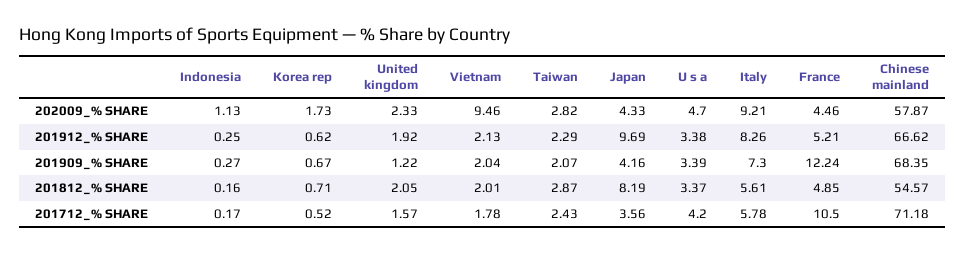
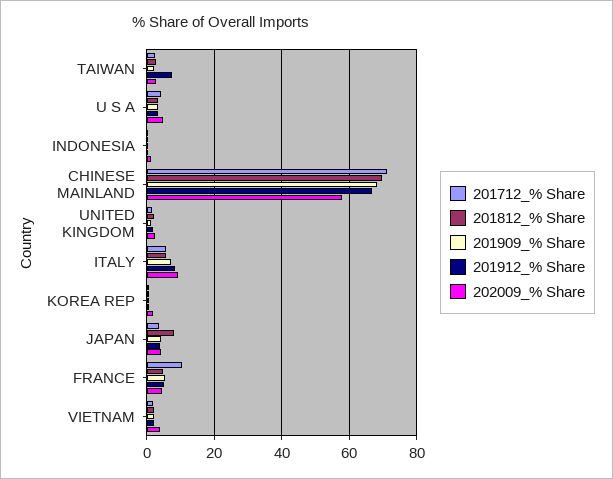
202009_% SHARE, Vietnam: 9.46 -> 4
201912_% SHARE, Taiwan: 2.29 -> 8
201912_% SHARE, Japan: 9.69 -> 4
201909_% SHARE, France: 12.24 -> 6
201812_% SHARE, Chinese mainland: 54.57 -> 70

